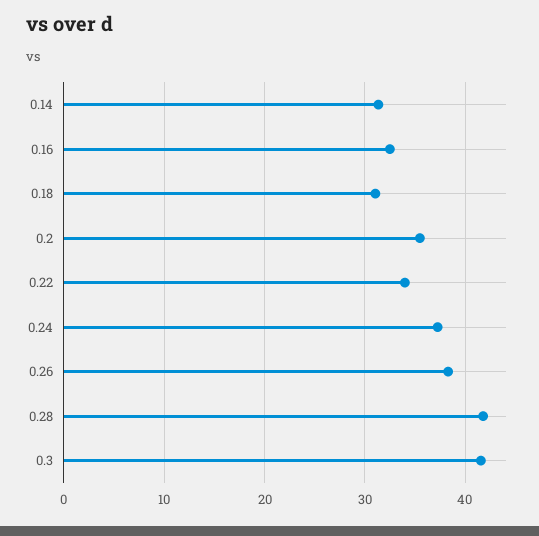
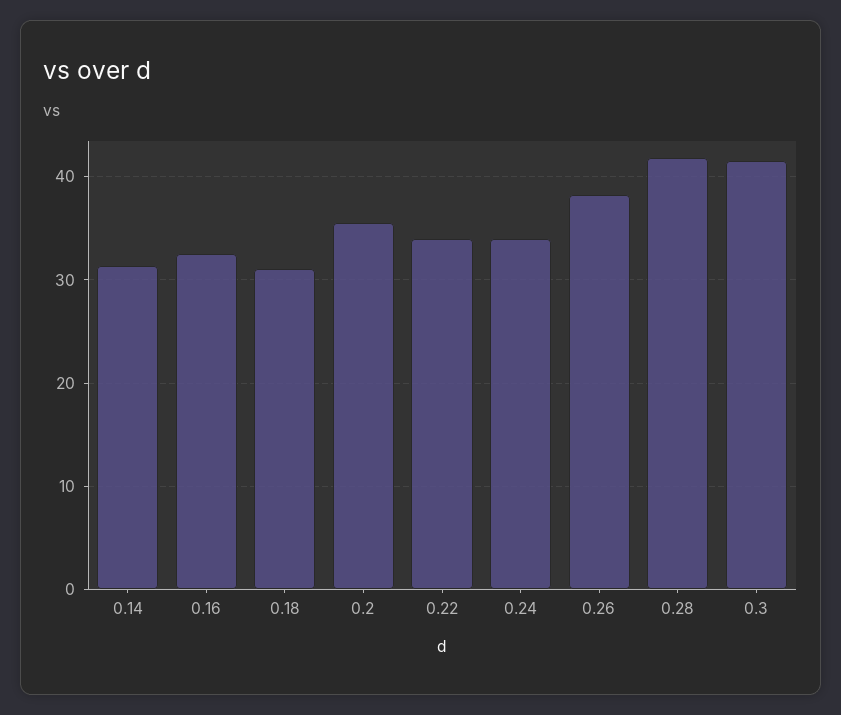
0.24: 37 -> 34

